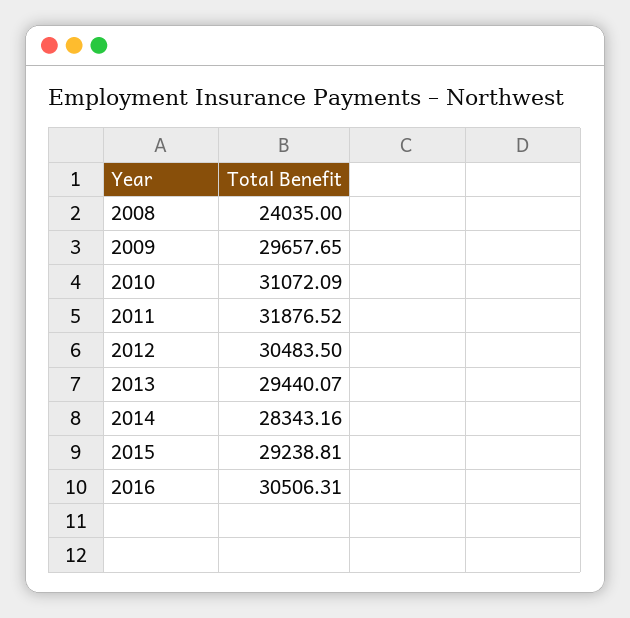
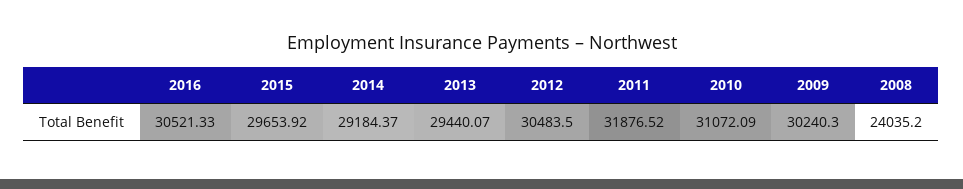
2008: 24035 -> 24035.2
2009: 29657.65 -> 30240.3
2014: 28343.16 -> 29184.37
2015: 29238.81 -> 29653.92
2016: 30506.31 -> 30521.33

